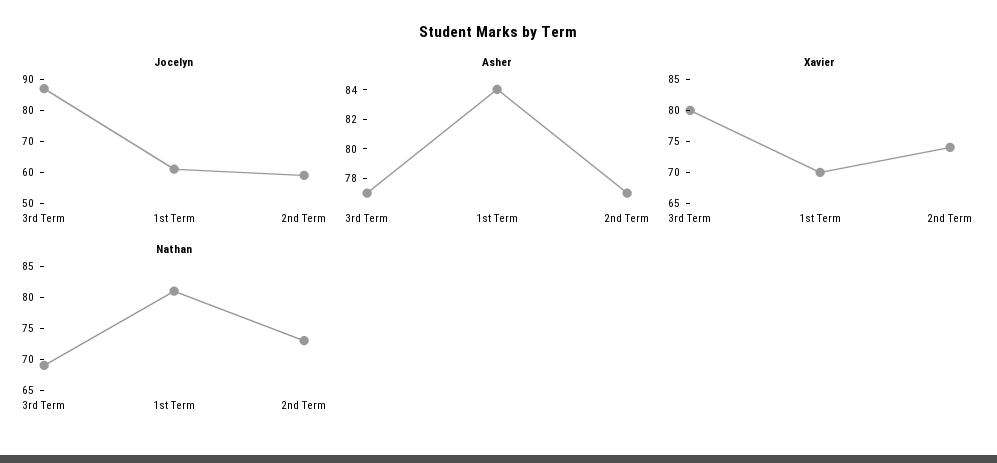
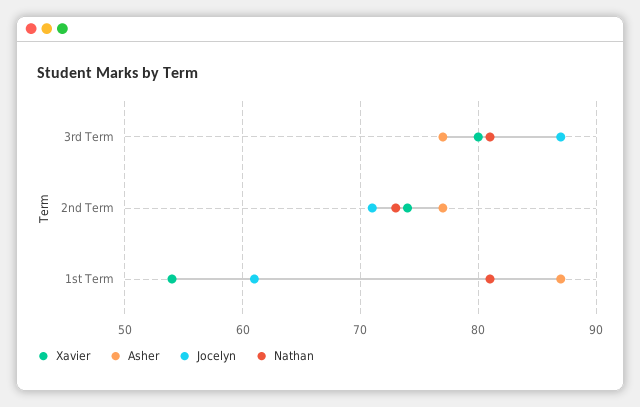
Jocelyn, 2nd Term: 60 -> 71
Asher, 1st Term: 84 -> 87
Xavier, 1st Term: 70 -> 54
Nathan, 3rd Term: 70 -> 81

